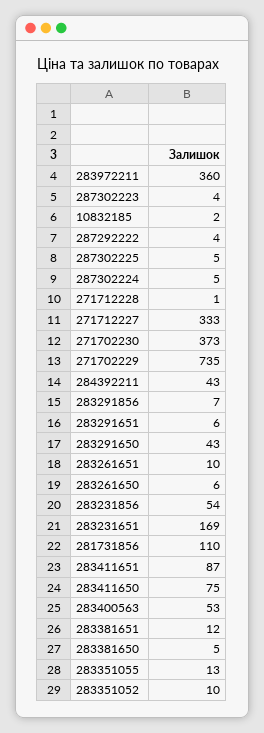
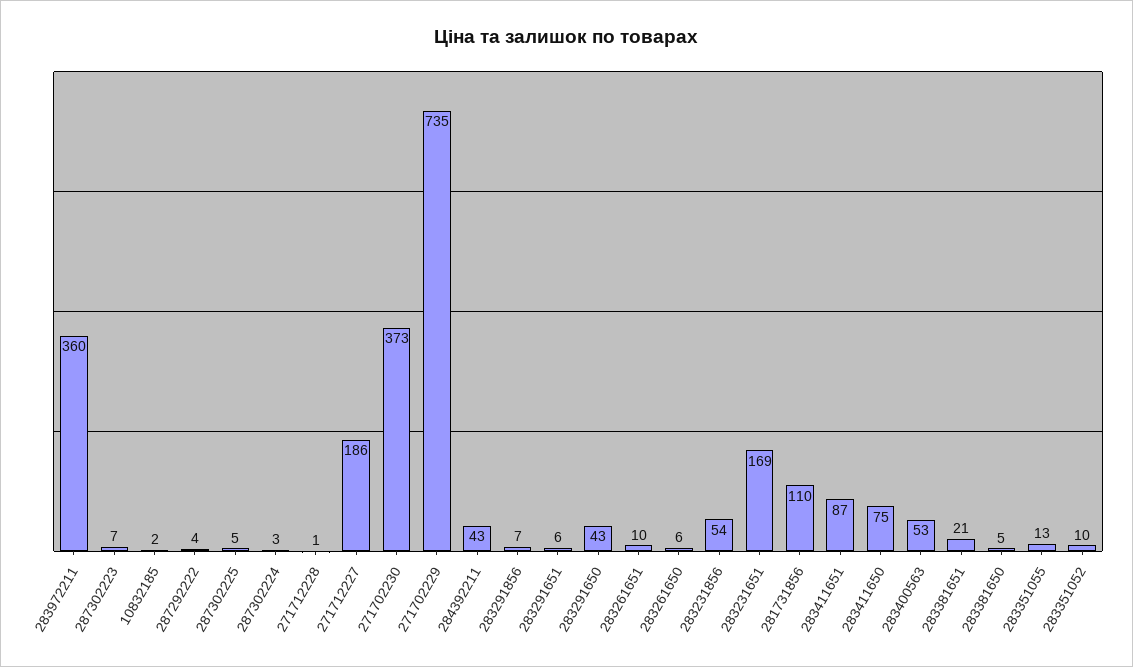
287302223: 4 -> 7
287302224: 5 -> 3
271712227: 333 -> 186
283381651: 12 -> 21

